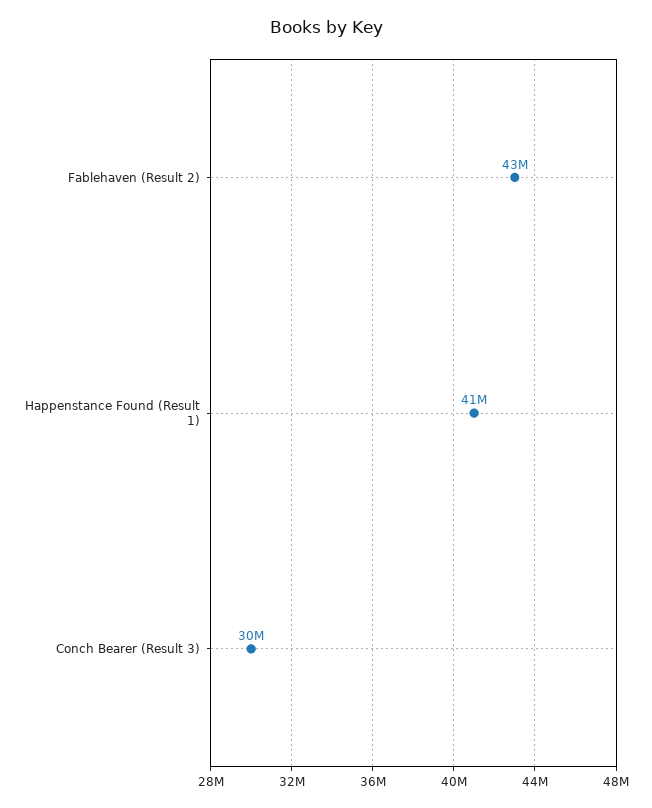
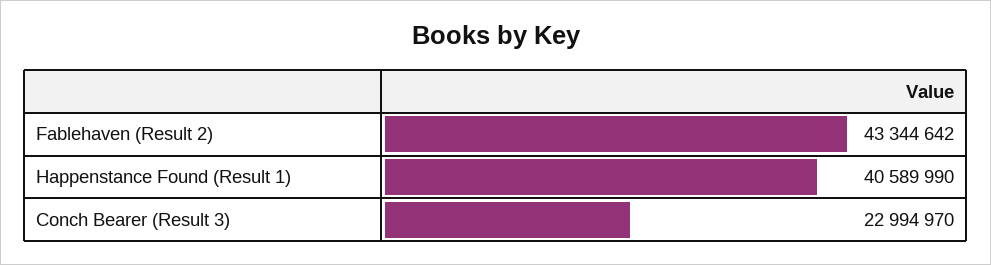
Conch Bearer (Result 3): 30000000 -> 22994970

